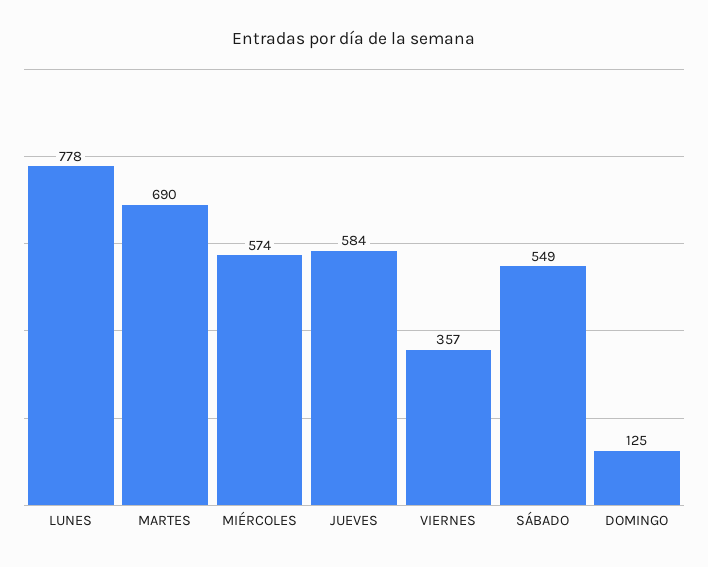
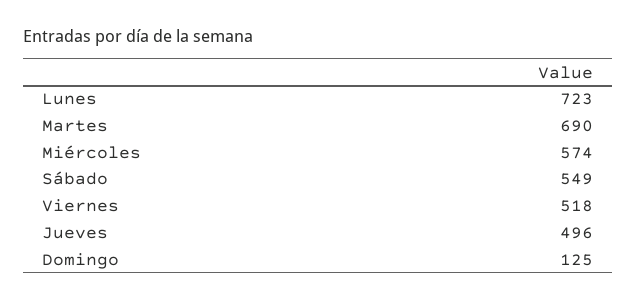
LUNES: 778 -> 723
JUEVES: 584 -> 496
VIERNES: 357 -> 518

